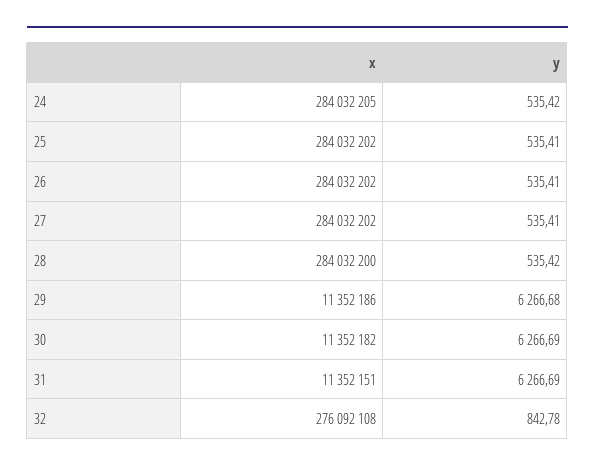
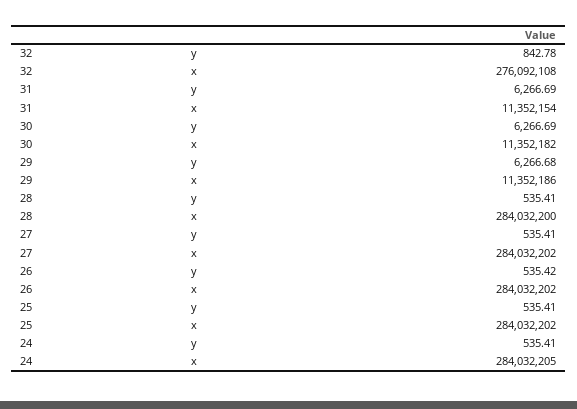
y, 24: 535.42 -> 535.41
y, 26: 535.41 -> 535.42
y, 28: 535.42 -> 535.41
x, 31: 11352151 -> 11352154

